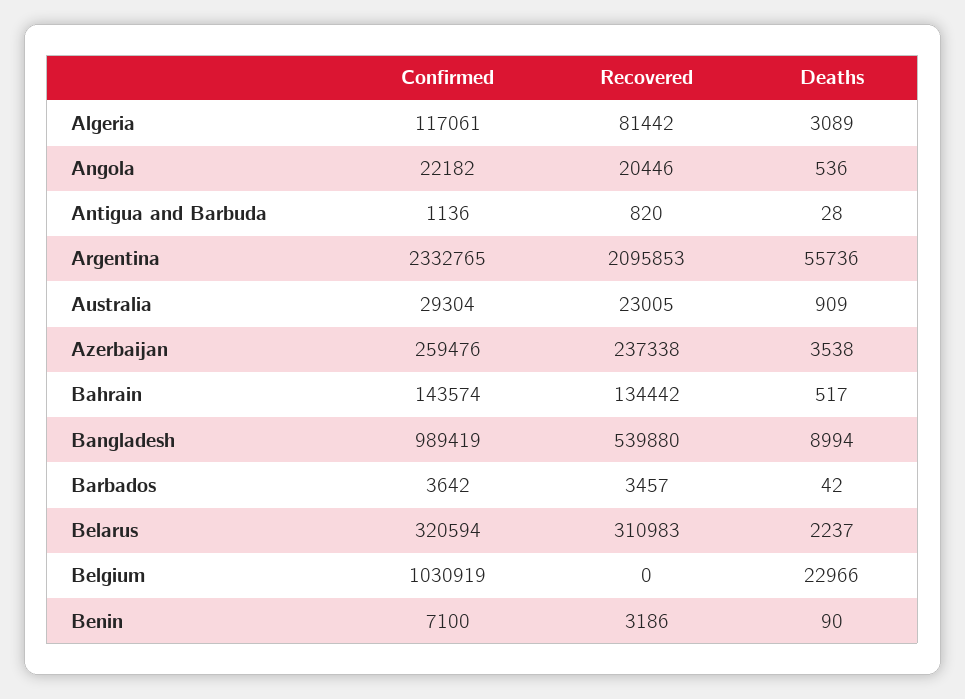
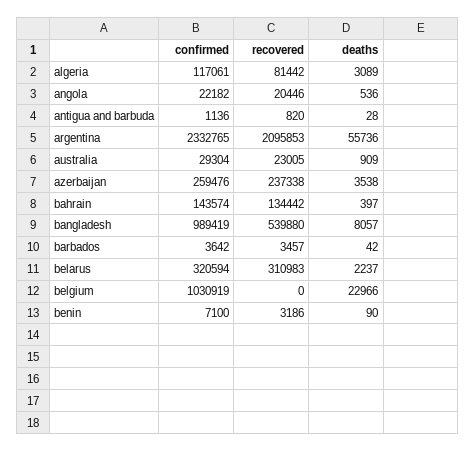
Deaths, Bahrain: 517 -> 397
Deaths, Bangladesh: 8994 -> 8057

